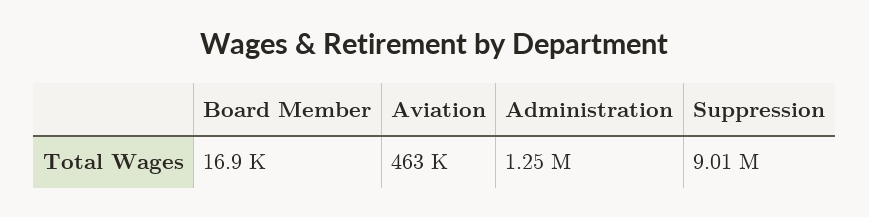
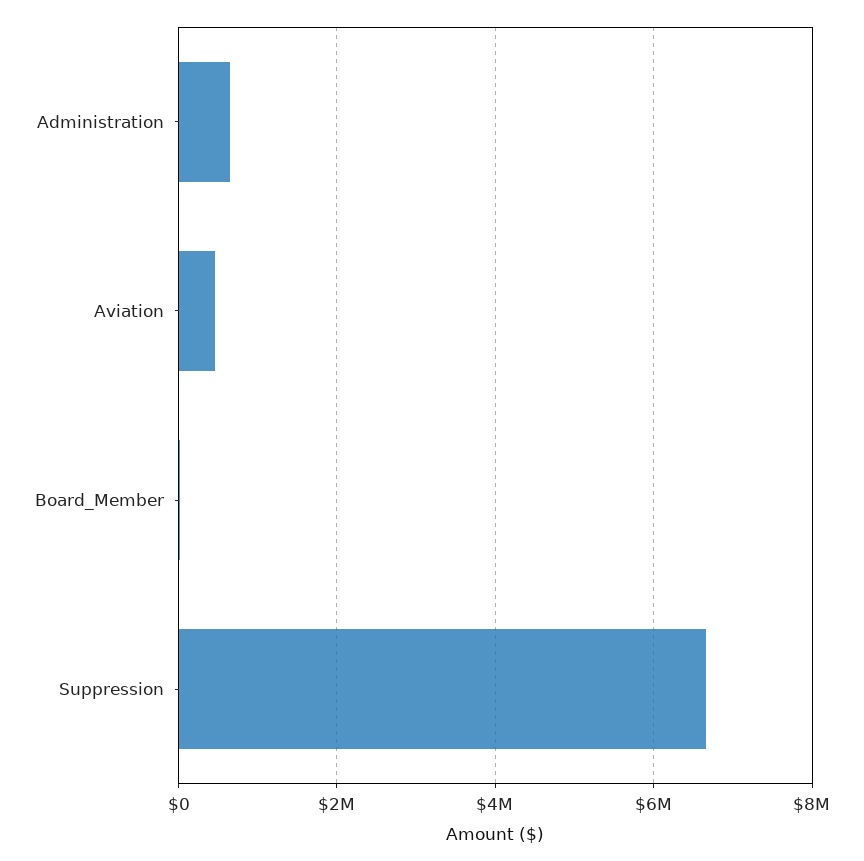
Administration: 1250000 -> 600000
Suppression: 9010000 -> 6600000

